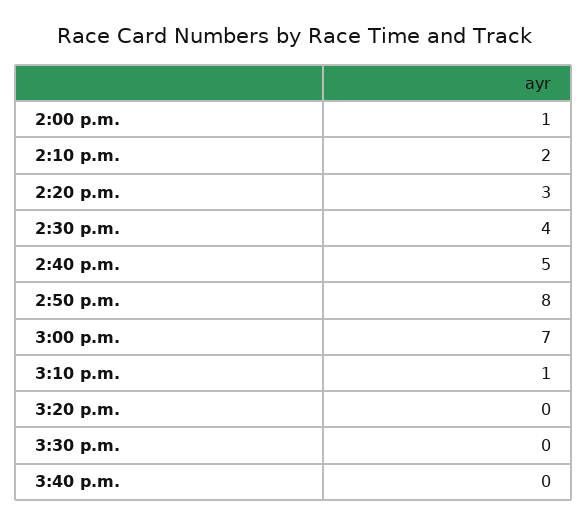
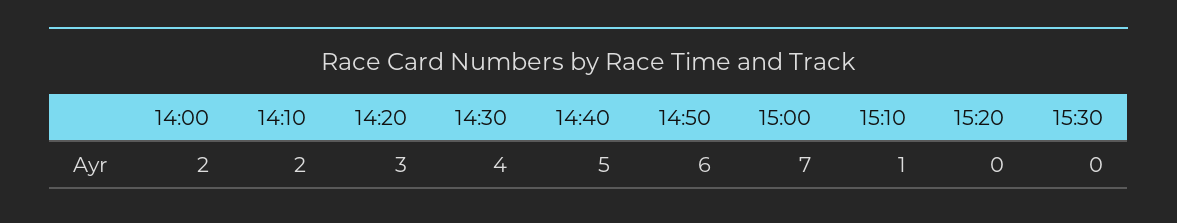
2:00 p.m.: 1 -> 2
2:50 p.m.: 8 -> 6
3:40 p.m.: 0 -> none

